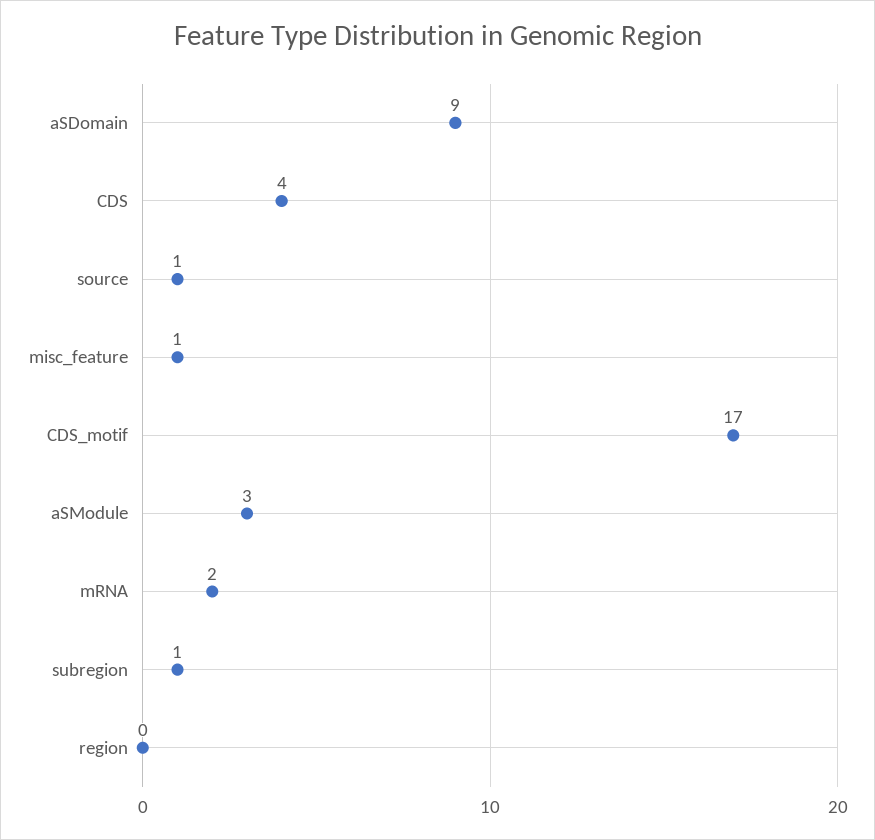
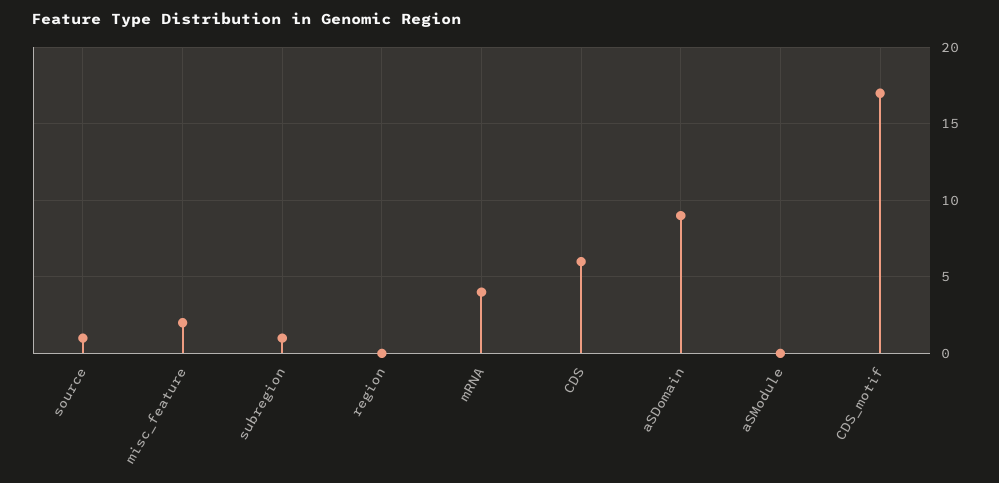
CDS: 4 -> 6
misc_feature: 1 -> 2
aSModule: 3 -> 0
mRNA: 2 -> 4

